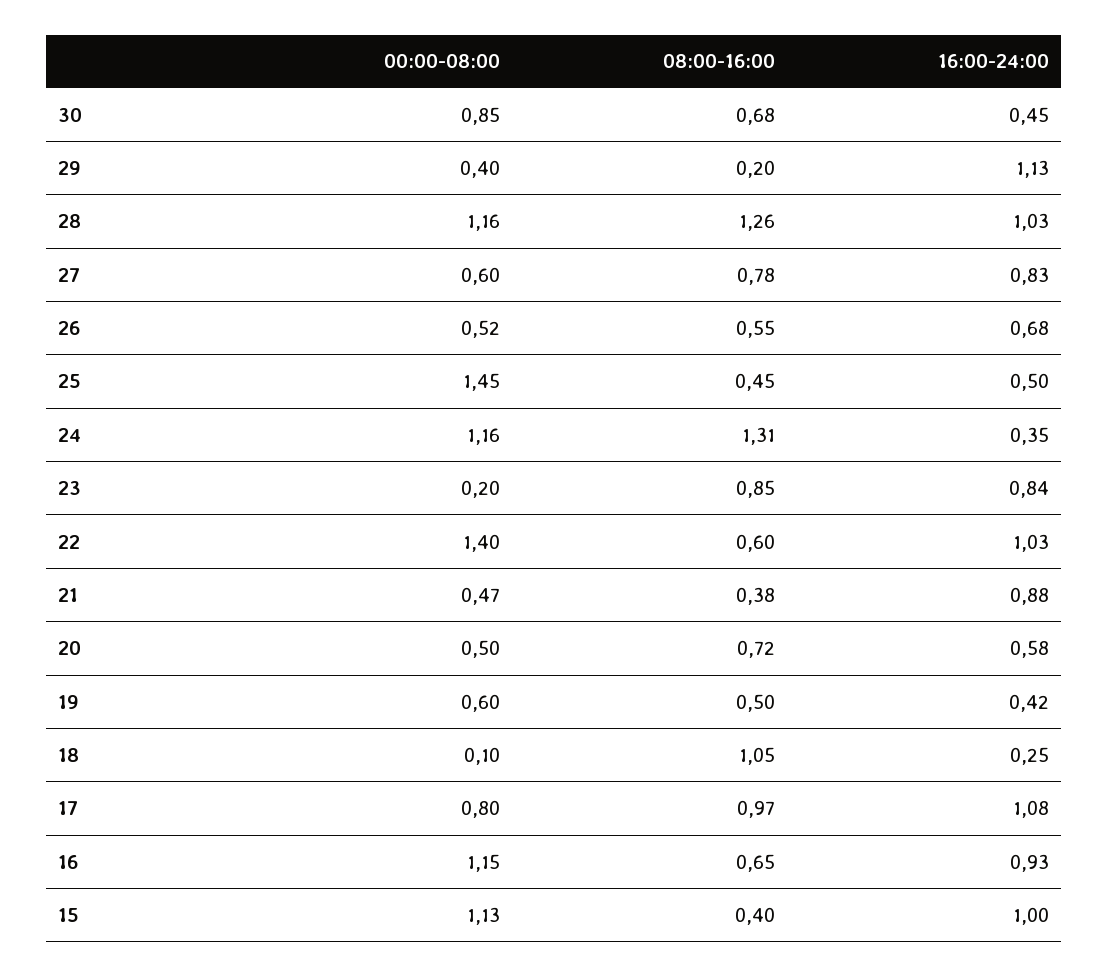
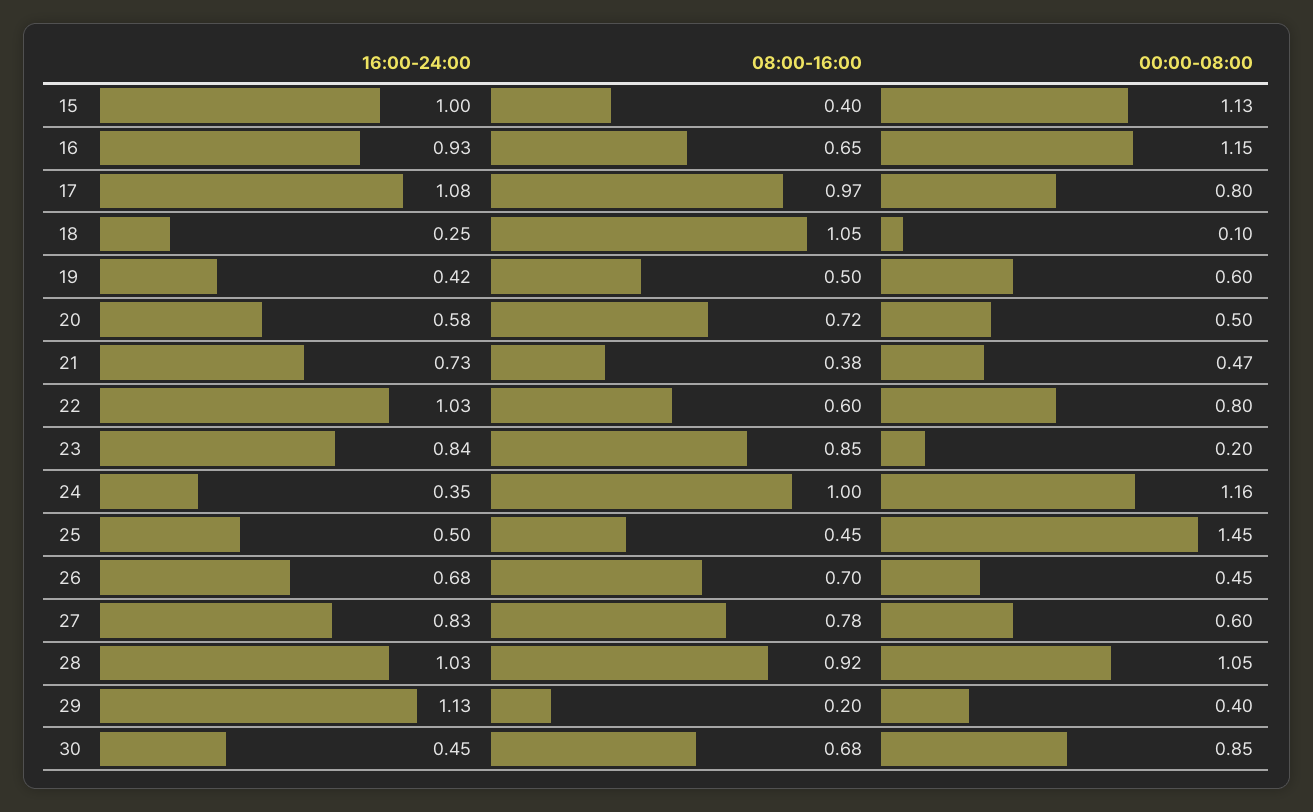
00:00-08:00, 28: 1.16 -> 1.05
08:00-16:00, 28: 1.26 -> 0.92
00:00-08:00, 26: 0.52 -> 0.45
08:00-16:00, 26: 0.55 -> 0.7
08:00-16:00, 24: 1.31 -> 1
00:00-08:00, 22: 1.4 -> 0.8
16:00-24:00, 21: 0.88 -> 0.73

